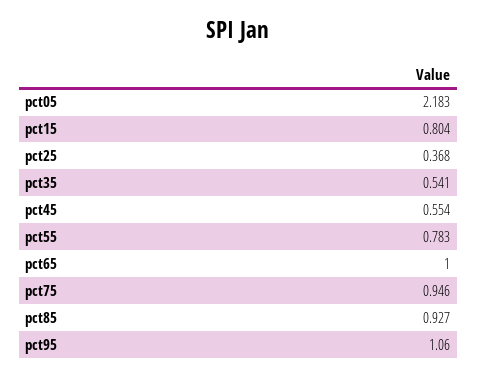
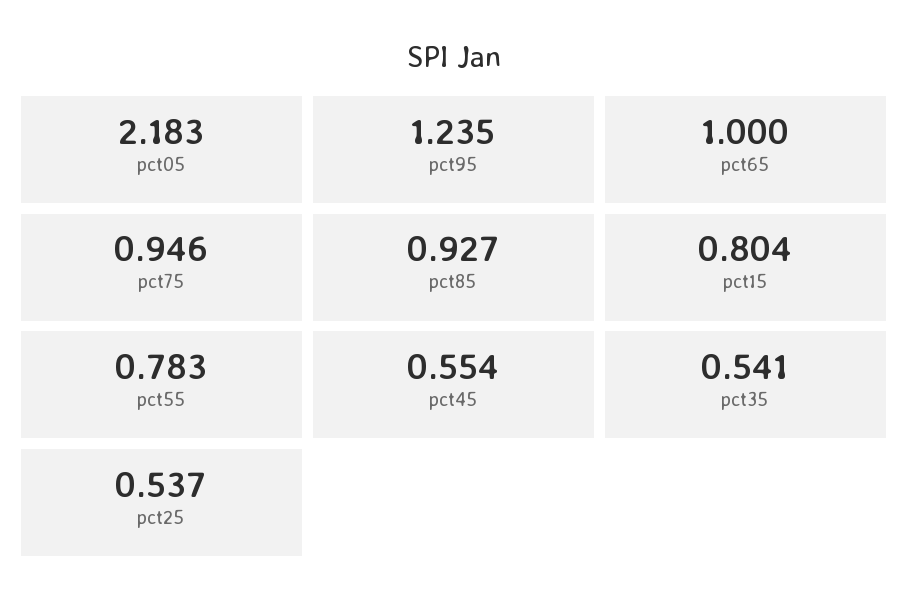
pct25: 0.368 -> 0.537
pct95: 1.06 -> 1.235

